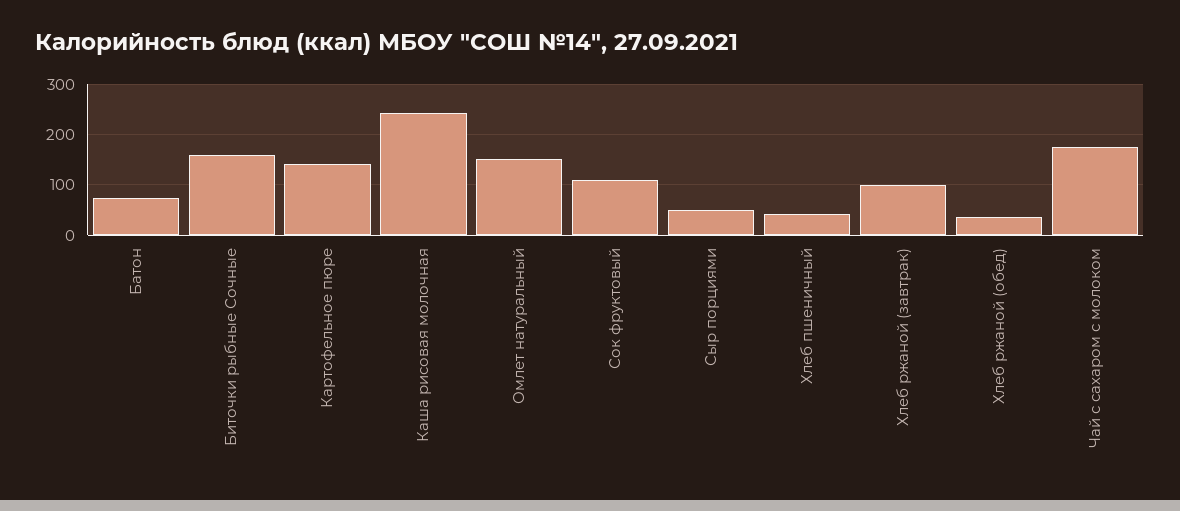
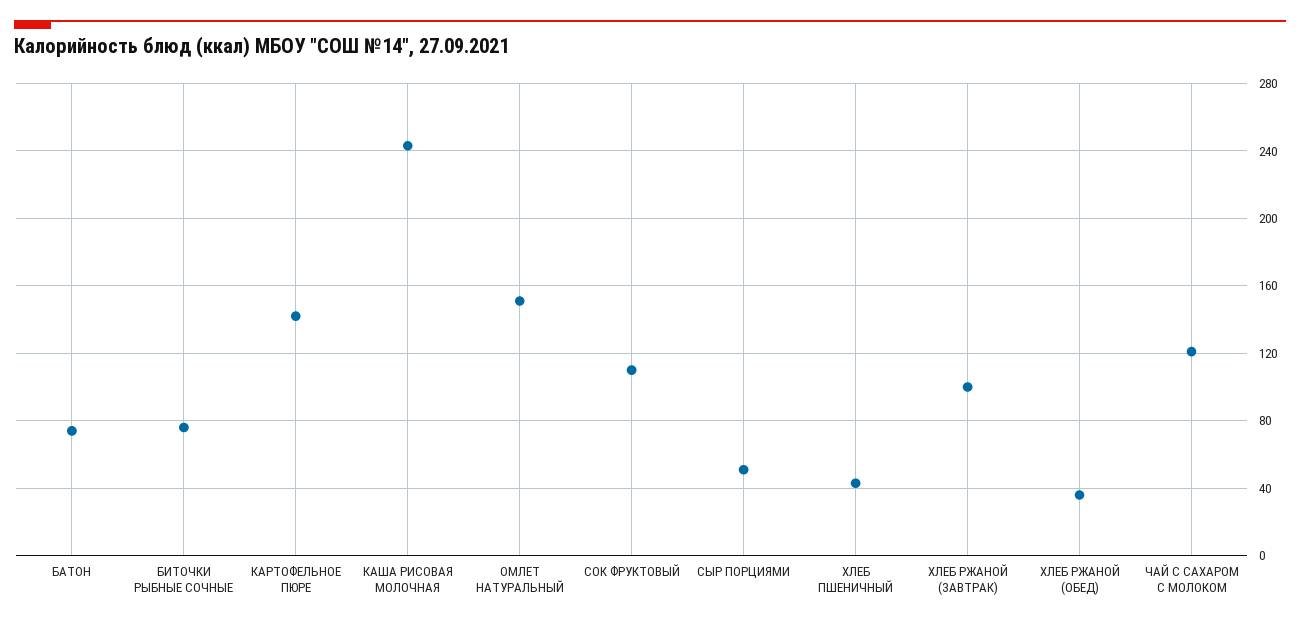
Биточки рыбные Сочные: 160 -> 75
Чай с сахаром с молоком: 180 -> 120

